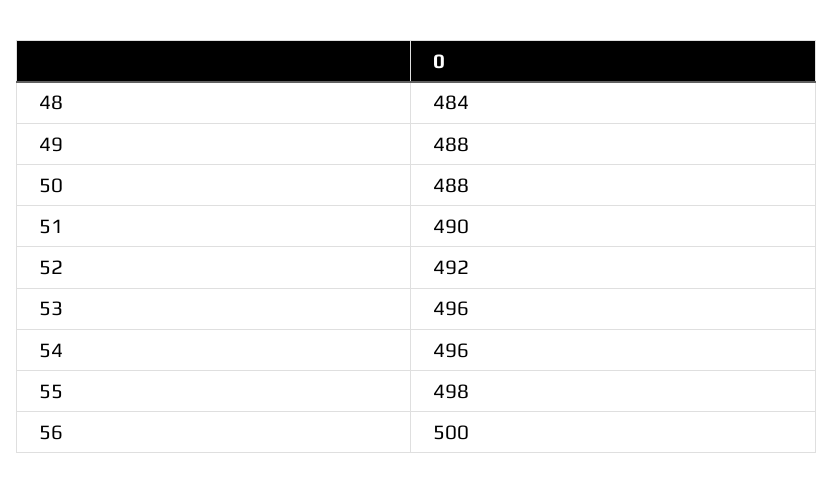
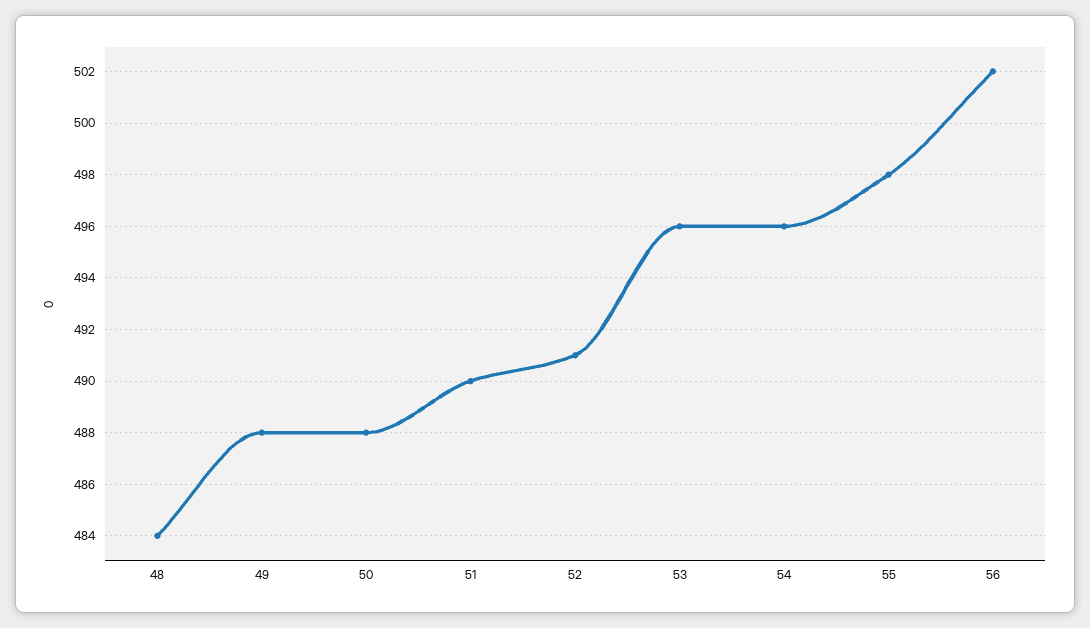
52: 492 -> 491
56: 500 -> 502

